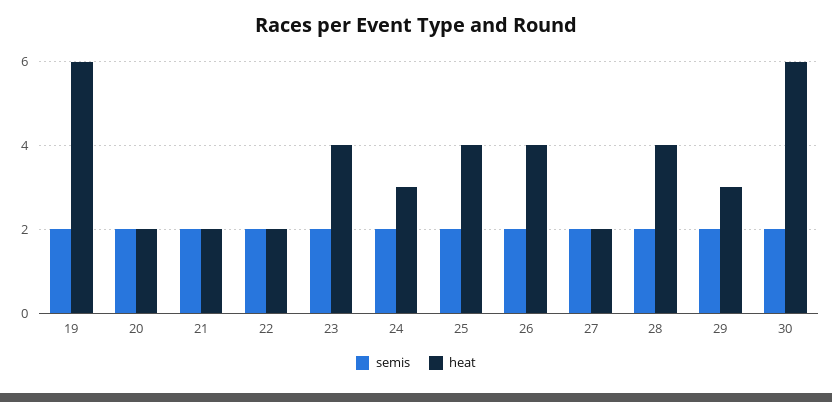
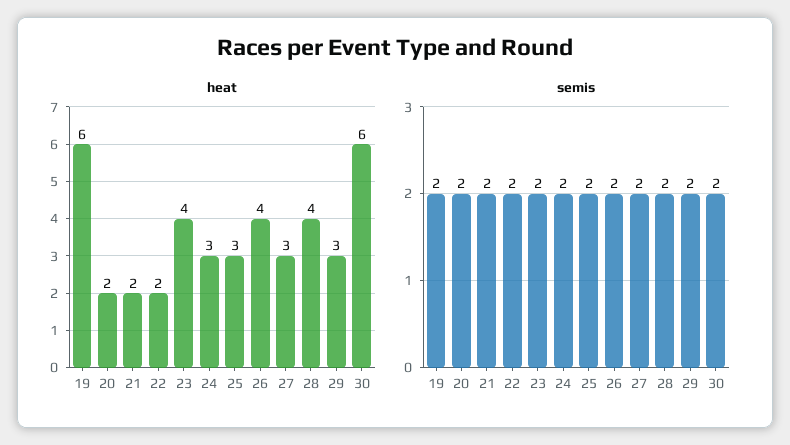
heat, 25: 4 -> 3
heat, 27: 2 -> 3

